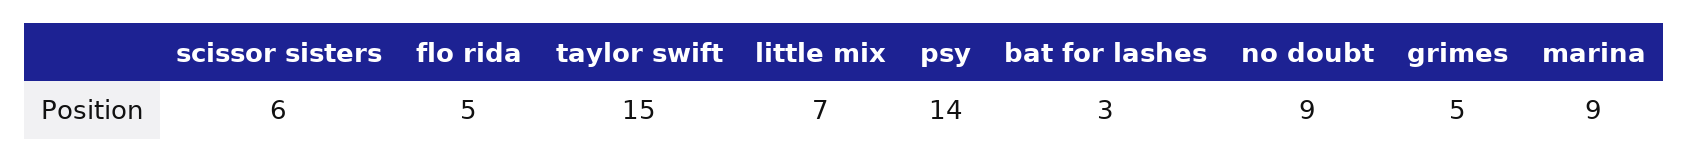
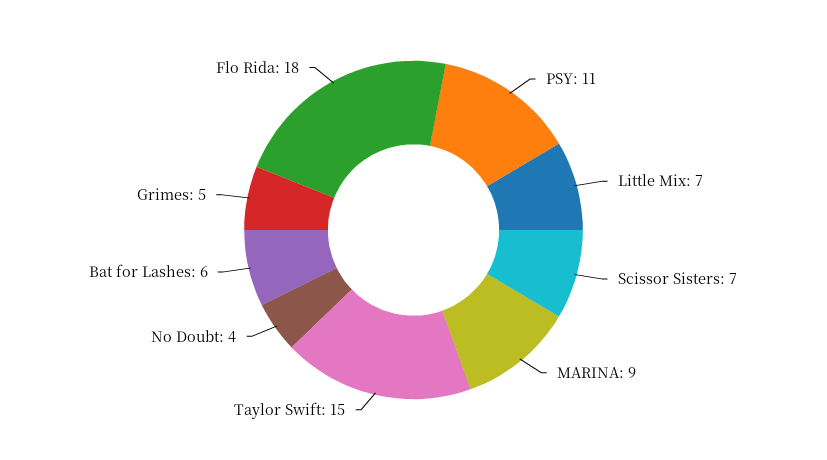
scissor sisters: 6 -> 7
flo rida: 5 -> 18
psy: 14 -> 11
bat for lashes: 3 -> 6
no doubt: 9 -> 4

